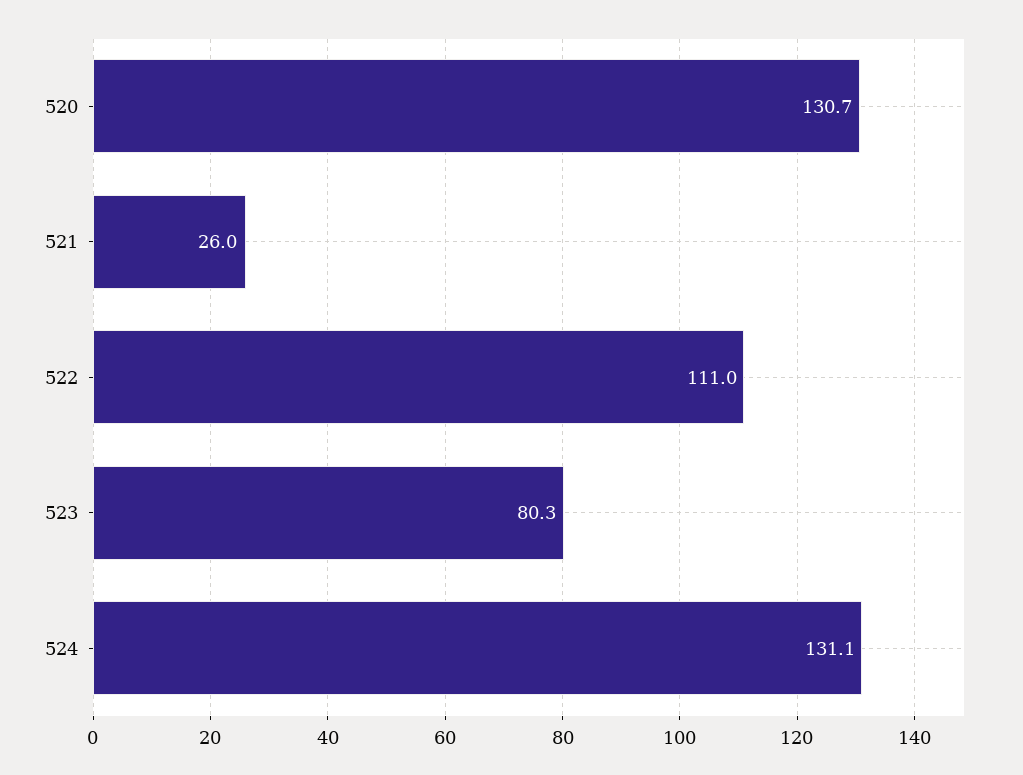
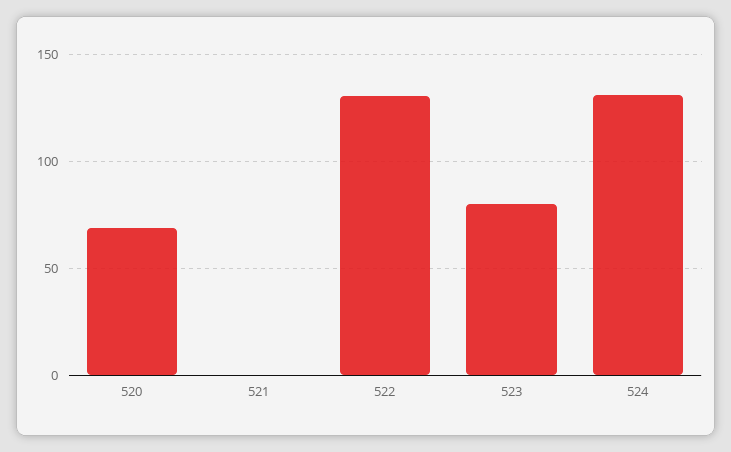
520: 130.7 -> 70
521: 26 -> 0
522: 111 -> 130

